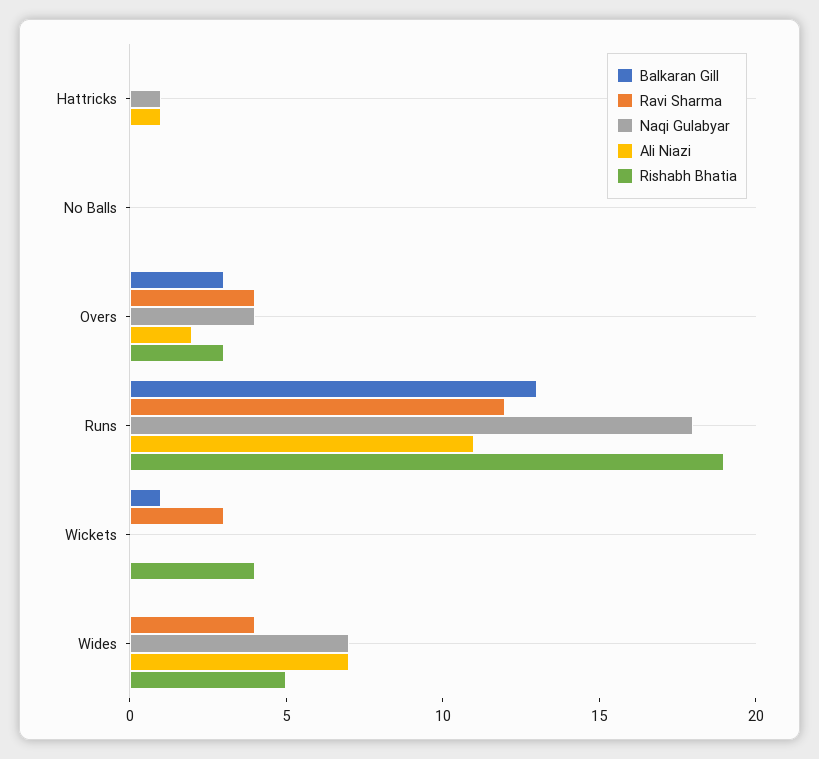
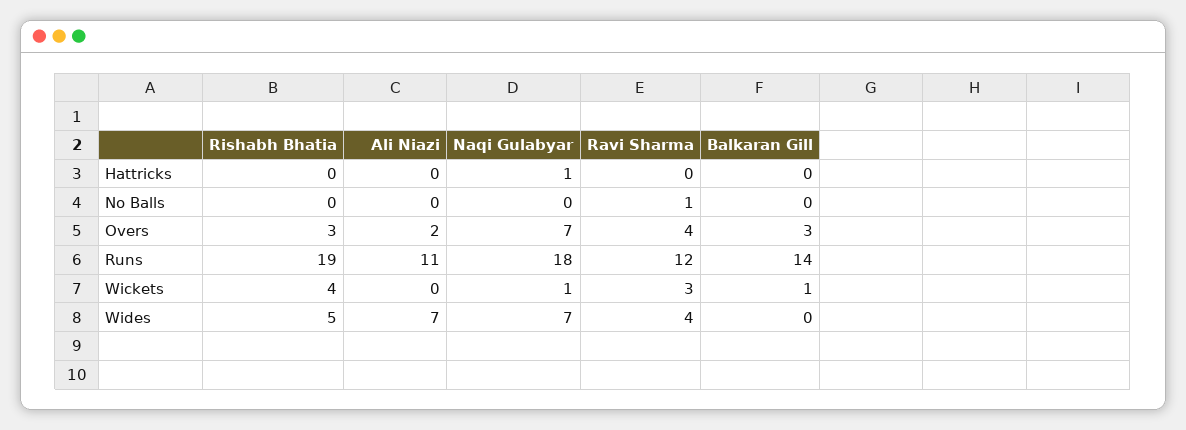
Ali Niazi, Hattricks: 1 -> 0
Ravi Sharma, No Balls: 0 -> 1
Naqi Gulabyar, Overs: 4 -> 7
Balkaran Gill, Runs: 13 -> 14
Naqi Gulabyar, Wickets: 0 -> 1

